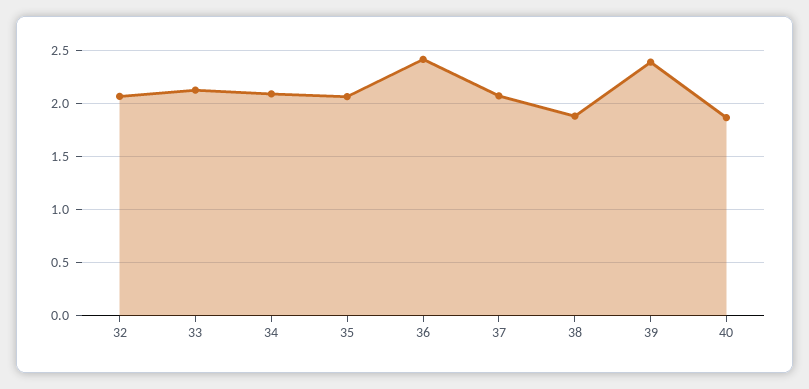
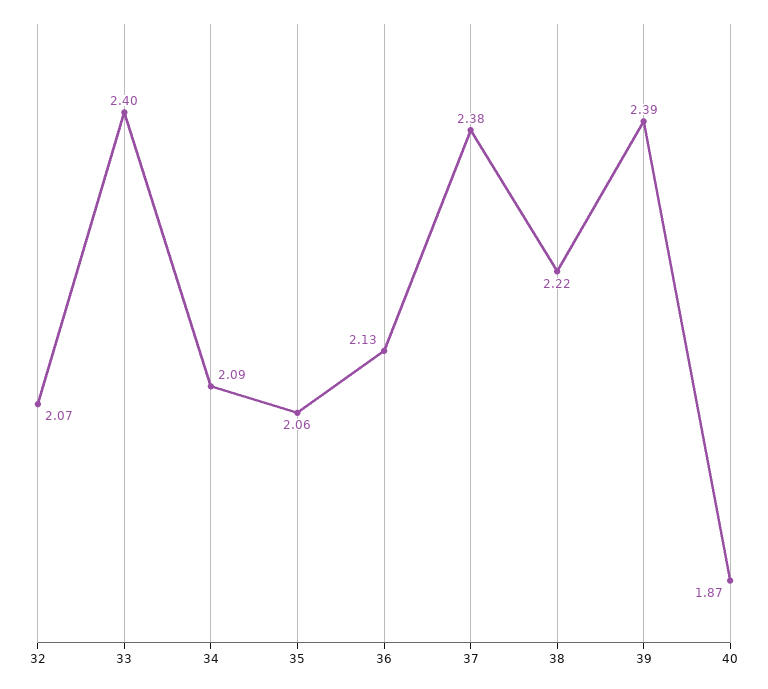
33: 2.1 -> 2.4
36: 2.4 -> 2.13
37: 2.1 -> 2.38
38: 1.9 -> 2.22

